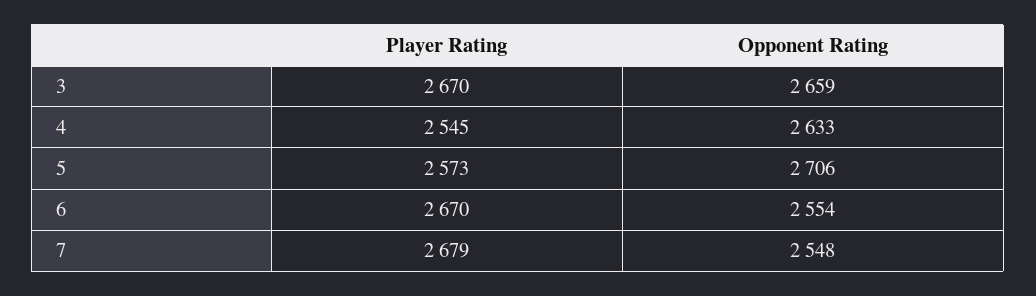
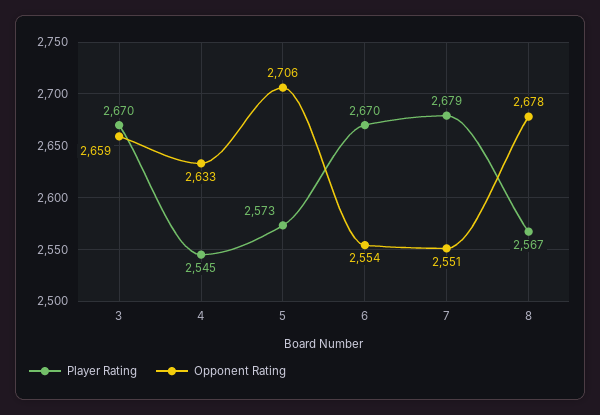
Opponent Rating, 7: 2548 -> 2551
Player Rating, 8: none -> 2567
Opponent Rating, 8: none -> 2678

